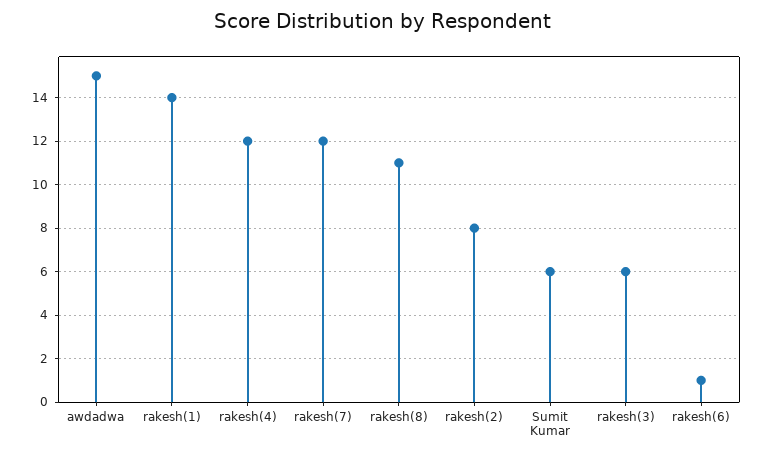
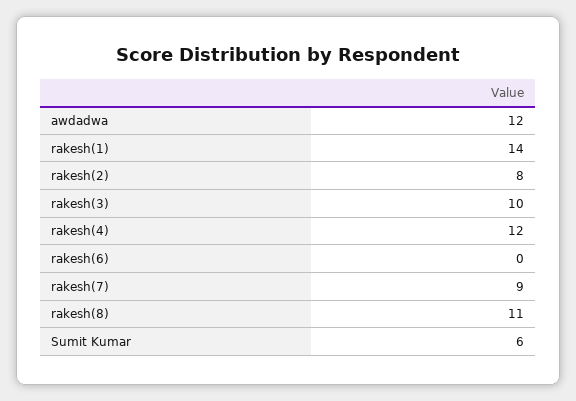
awdadwa: 15 -> 12
rakesh(7): 12 -> 9
rakesh(3): 6 -> 10
rakesh(6): 1 -> 0

